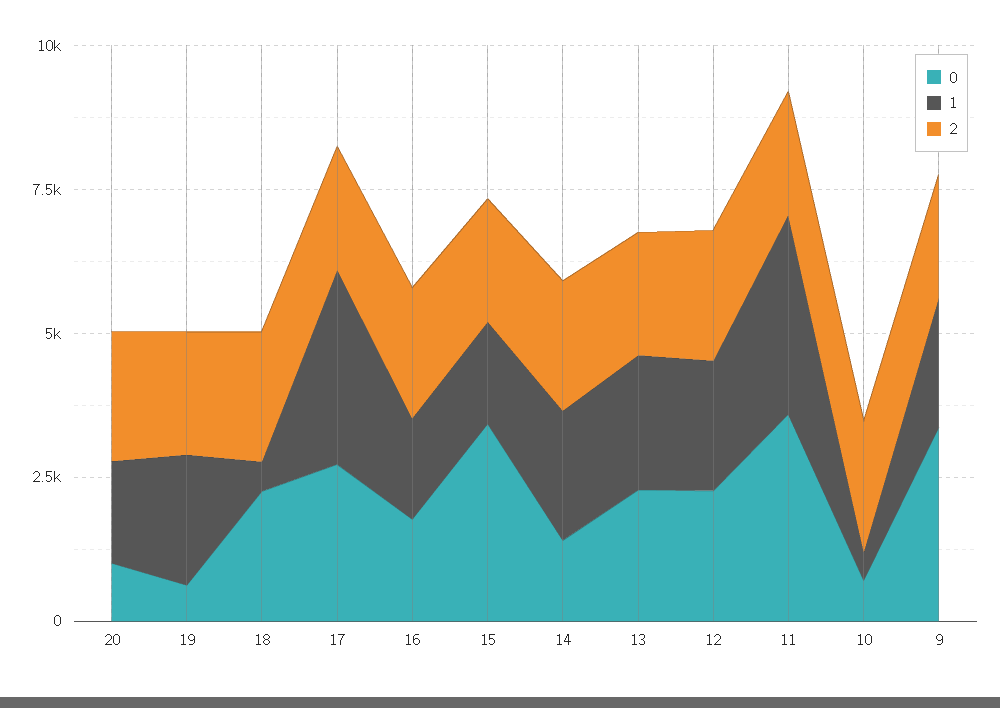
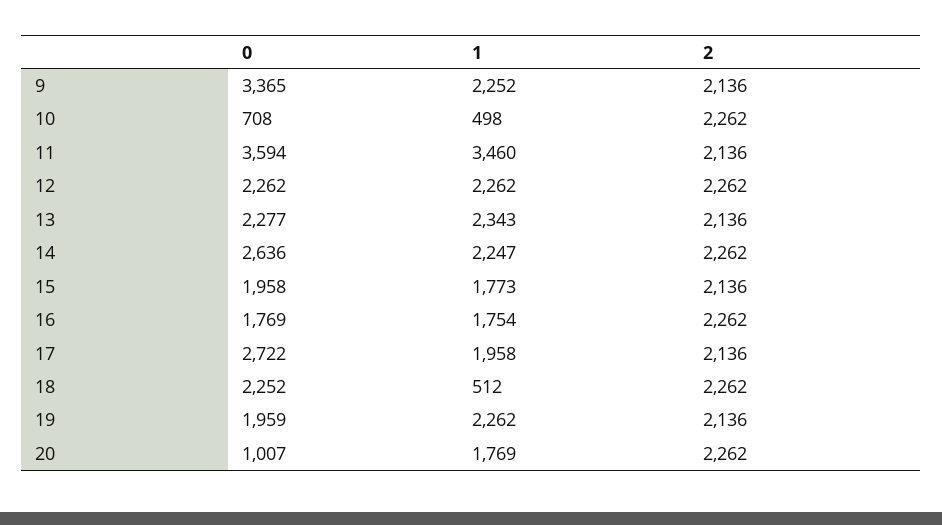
0, 19: 500 -> 1959
1, 17: 3500 -> 1958
0, 15: 3500 -> 1958
0, 14: 1500 -> 2636

